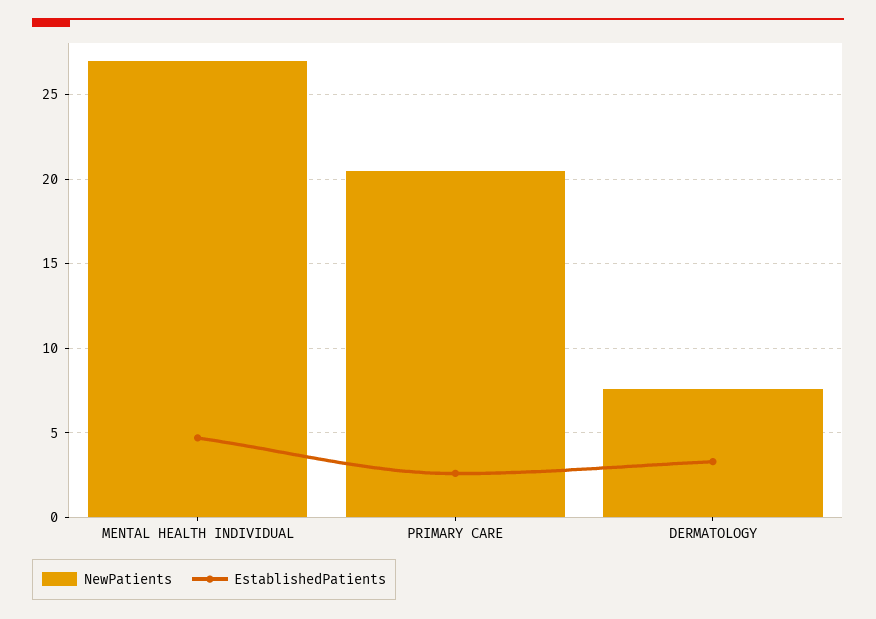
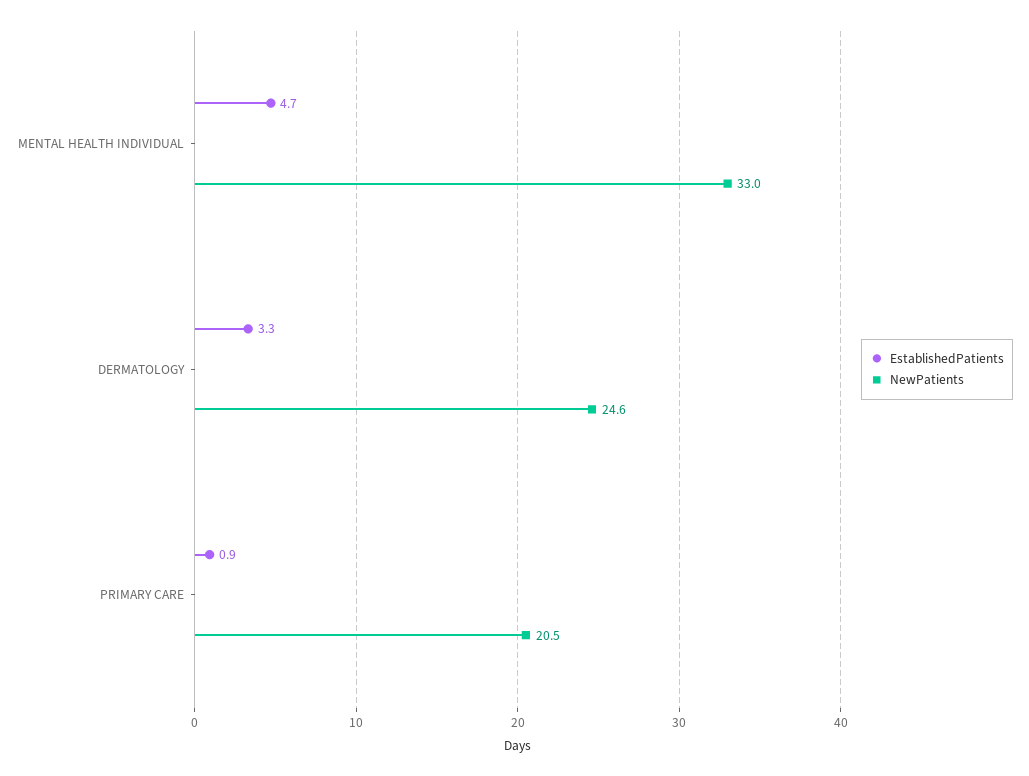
NewPatients, MENTAL HEALTH INDIVIDUAL: 27 -> 33
EstablishedPatients, PRIMARY CARE: 2.5 -> 0.9
NewPatients, DERMATOLOGY: 7.5 -> 24.6

